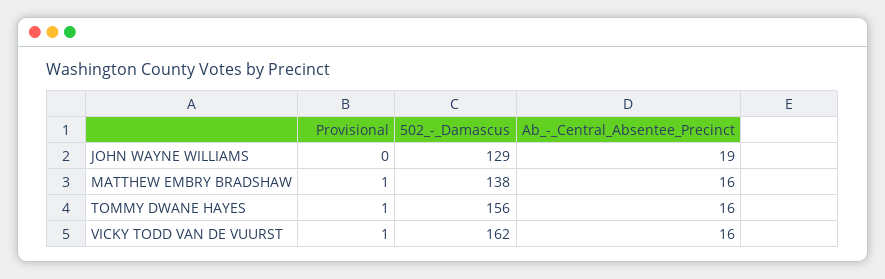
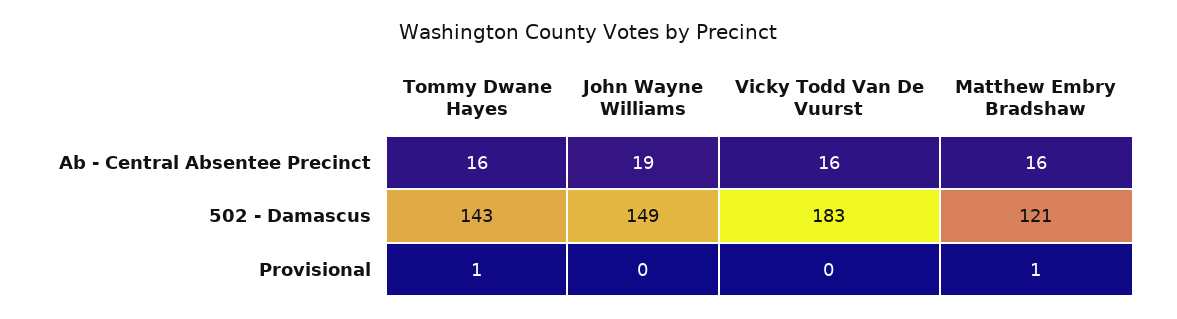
502_-_Damascus, JOHN WAYNE WILLIAMS: 129 -> 149
502_-_Damascus, MATTHEW EMBRY BRADSHAW: 138 -> 121
502_-_Damascus, TOMMY DWANE HAYES: 156 -> 143
Provisional, VICKY TODD VAN DE VUURST: 1 -> 0
502_-_Damascus, VICKY TODD VAN DE VUURST: 162 -> 183

